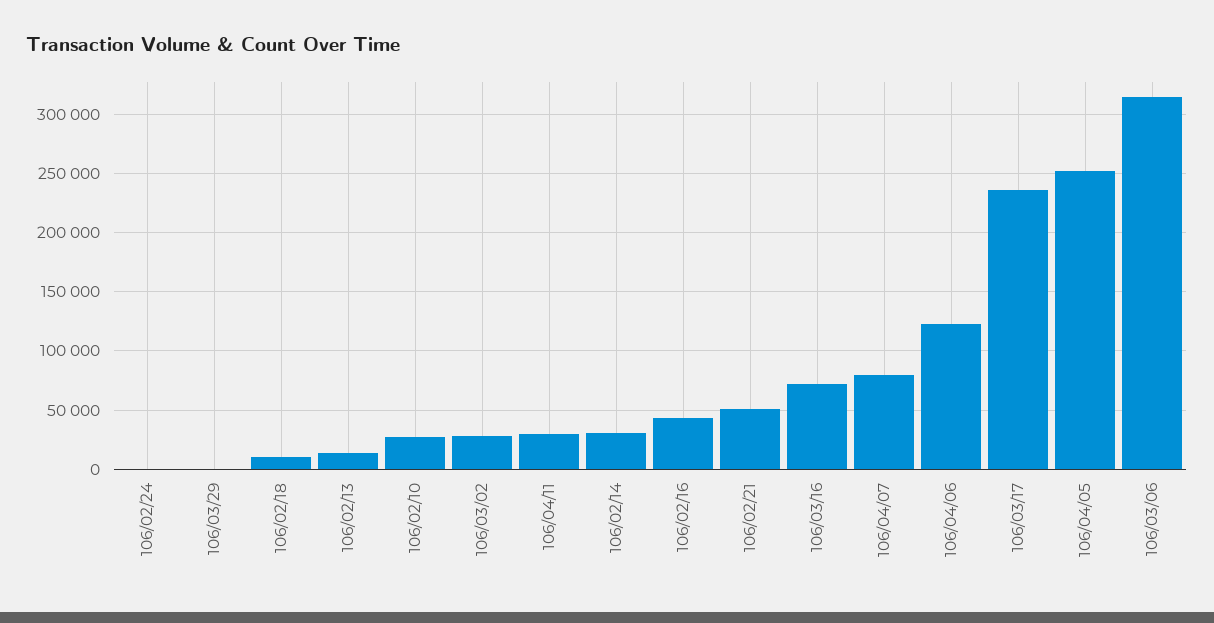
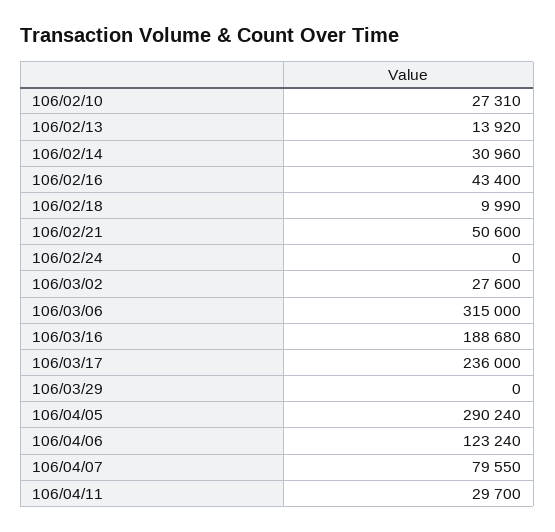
106/03/16: 70000 -> 188680
106/04/05: 250000 -> 290240

